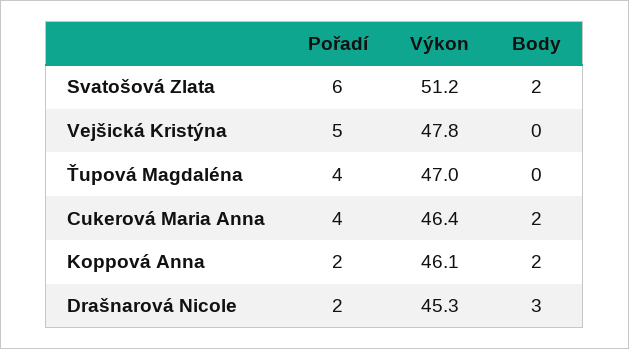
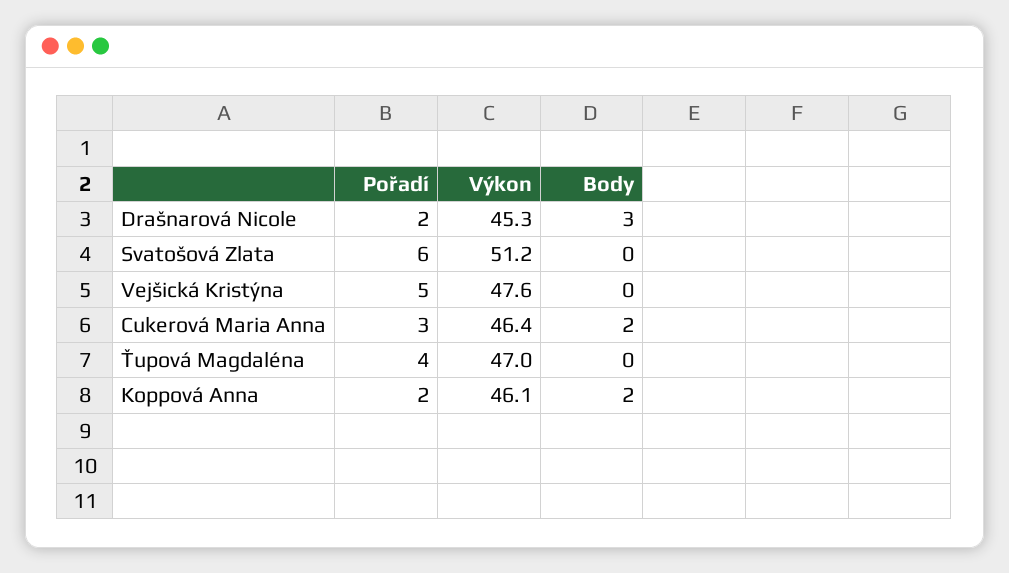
Body, Svatošová Zlata: 2 -> 0
Výkon, Vejšická Kristýna: 47.8 -> 47.6
Pořadí, Cukerová Maria Anna: 4 -> 3

